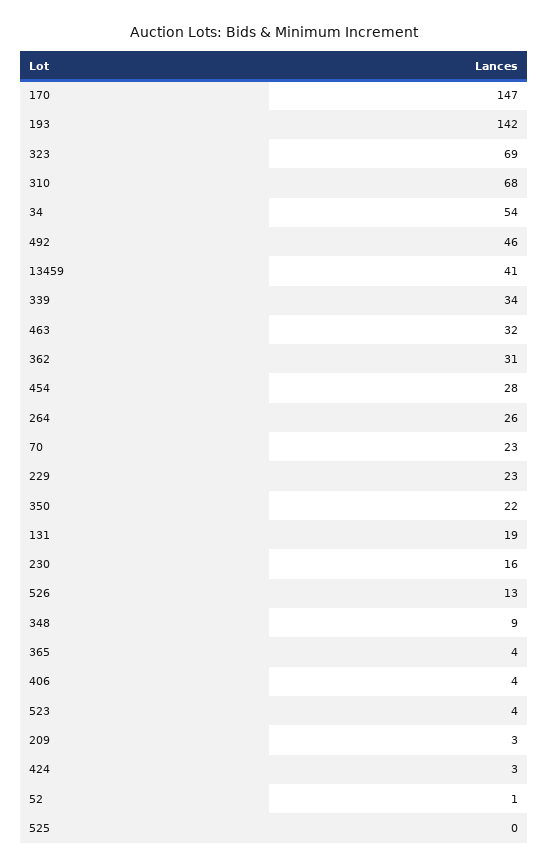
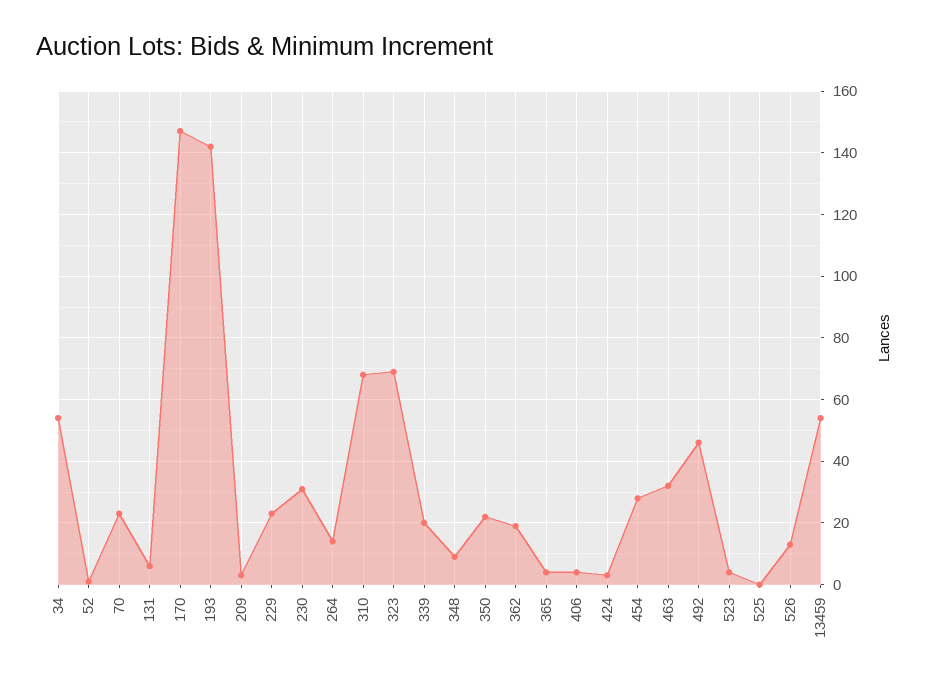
13459: 41 -> 55
339: 34 -> 20
362: 31 -> 20
264: 26 -> 15
131: 19 -> 5
230: 16 -> 30

